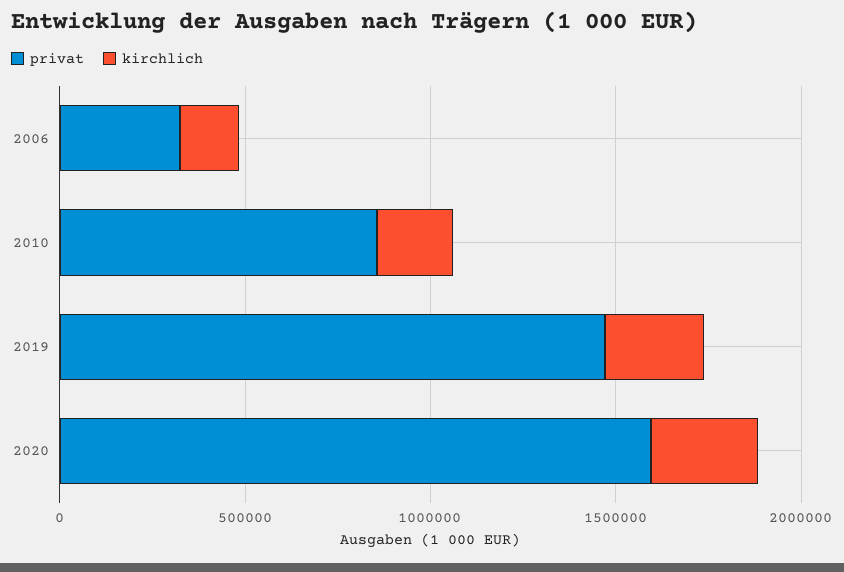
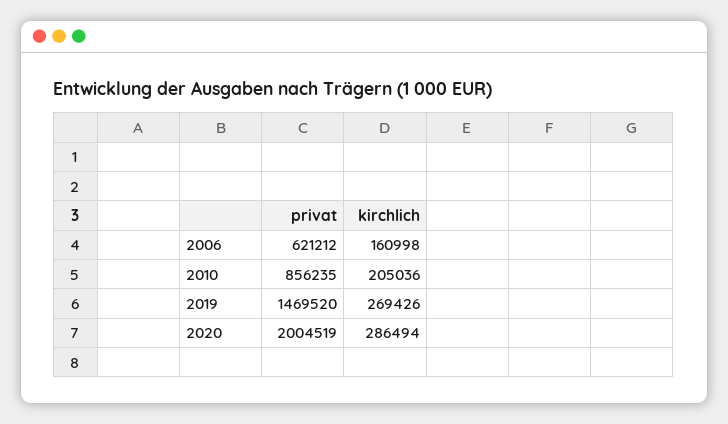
privat, 2006: 300000 -> 621212
privat, 2020: 1600000 -> 2004519

